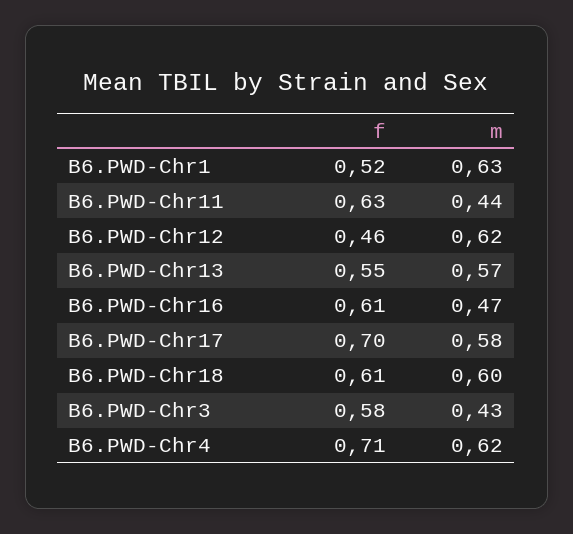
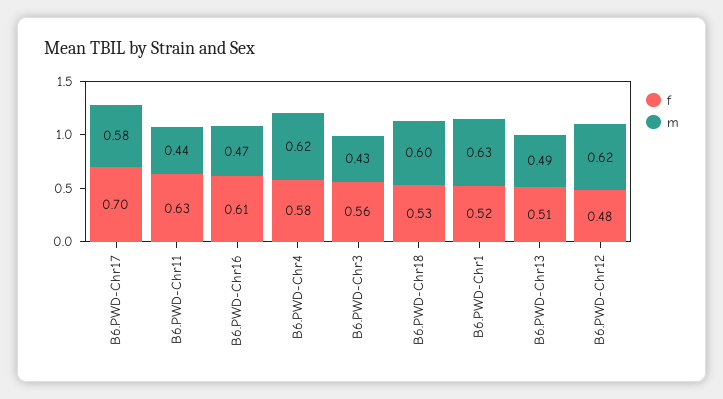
f, B6.PWD-Chr12: 0.46 -> 0.48
f, B6.PWD-Chr13: 0.55 -> 0.51
m, B6.PWD-Chr13: 0.57 -> 0.49
f, B6.PWD-Chr18: 0.61 -> 0.53
f, B6.PWD-Chr3: 0.58 -> 0.56
f, B6.PWD-Chr4: 0.71 -> 0.58

